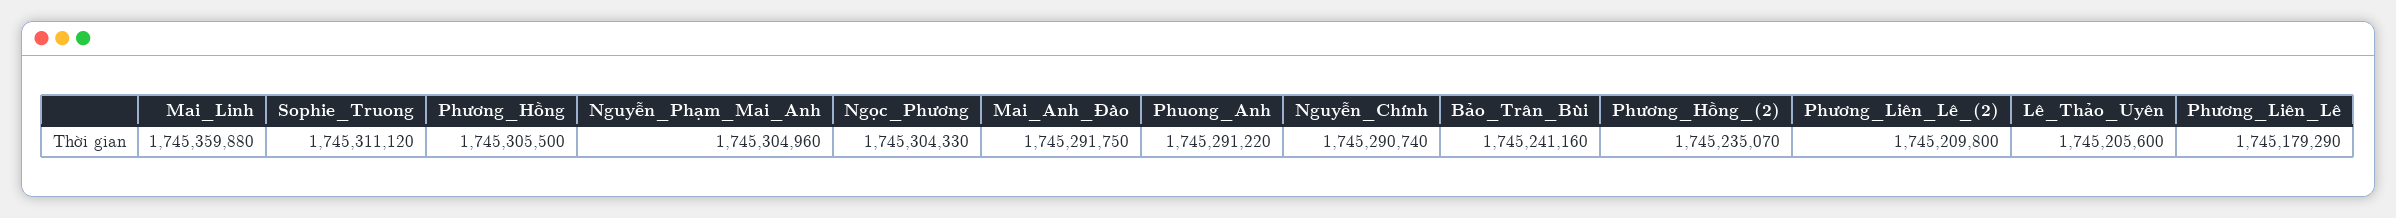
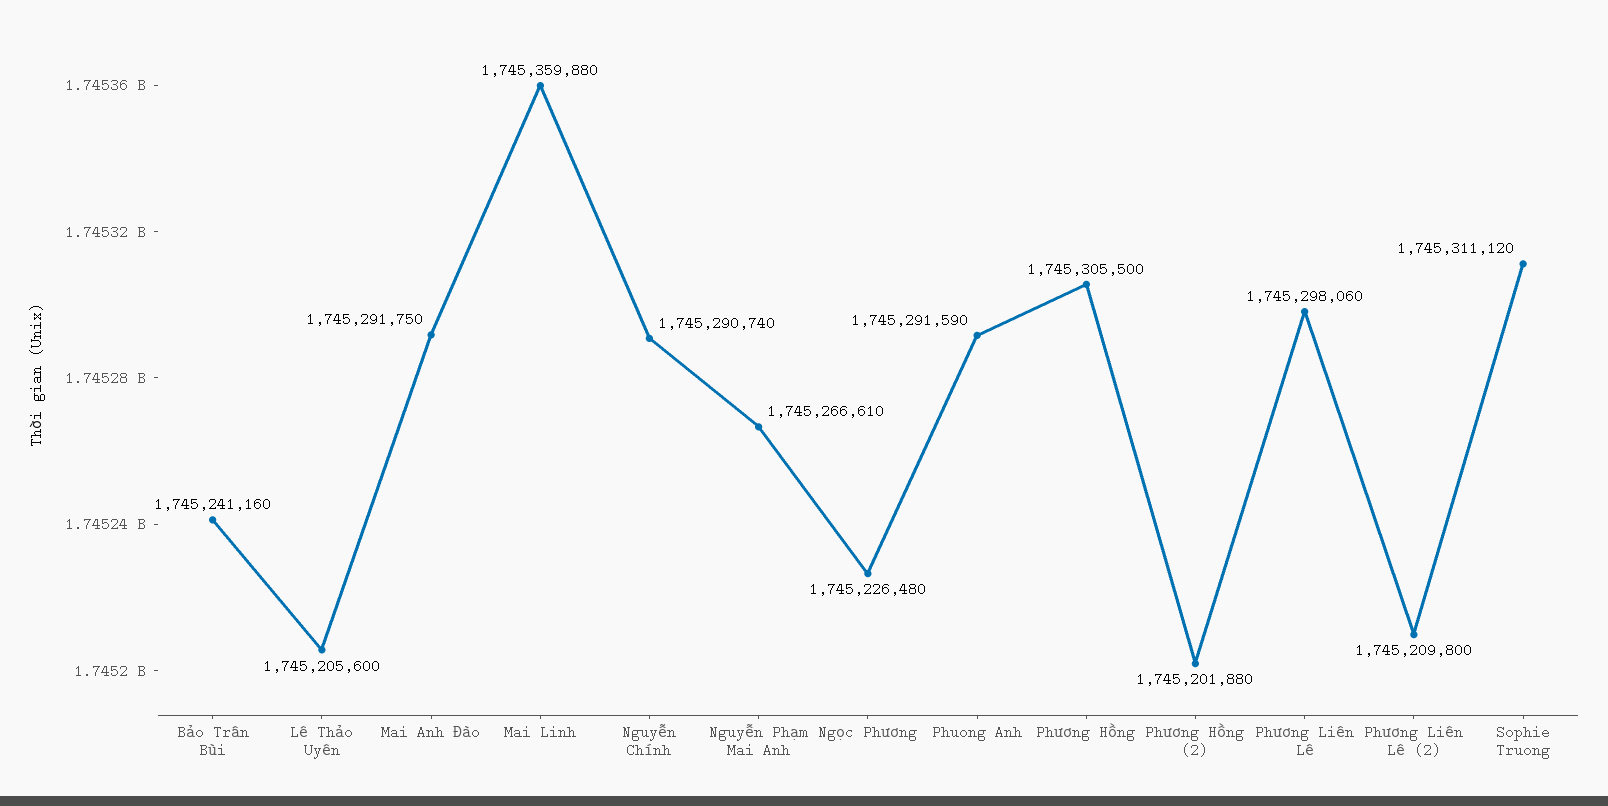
Nguyễn_Phạm_Mai_Anh: 1745304960 -> 1745266610
Ngọc_Phương: 1745304330 -> 1745226480
Phuong_Anh: 1745291220 -> 1745291590
Phương_Hồng_(2): 1745235070 -> 1745201880
Phương_Liên_Lê: 1745179290 -> 1745298060

